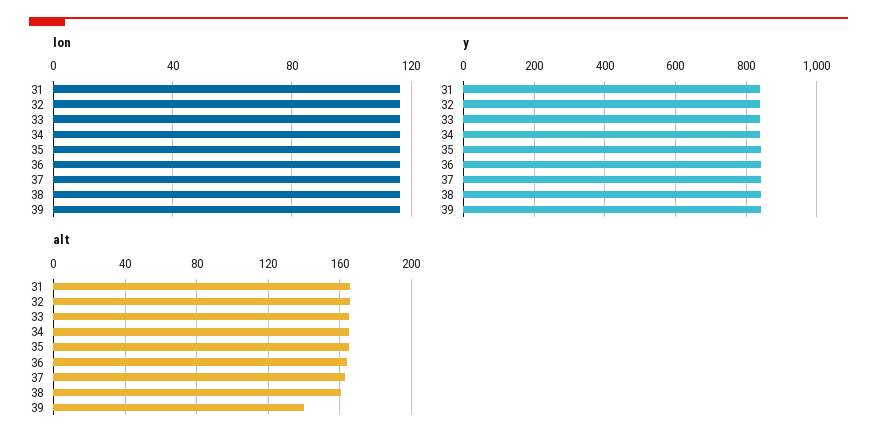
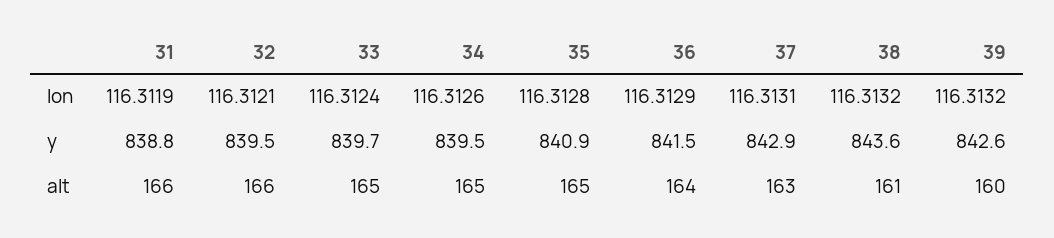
alt, 39: 140 -> 160

